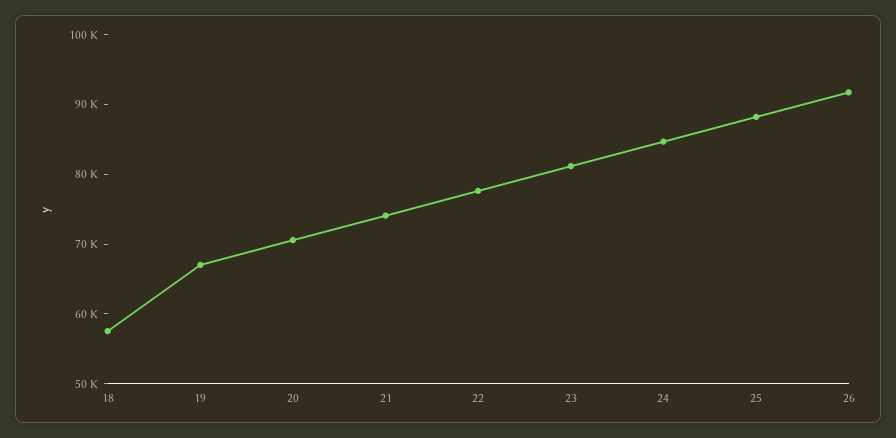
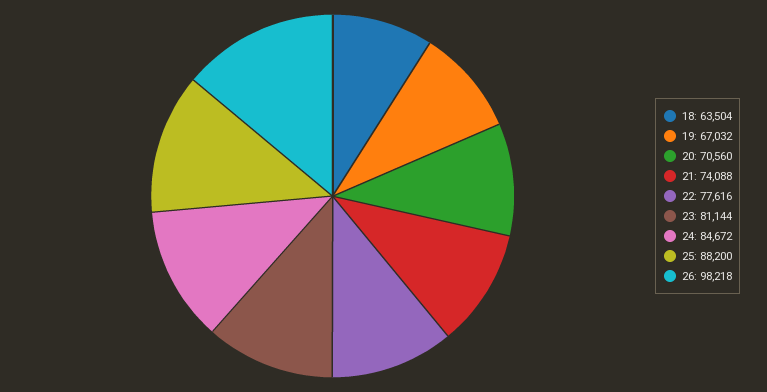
18: 58000 -> 63504
26: 92000 -> 98218

